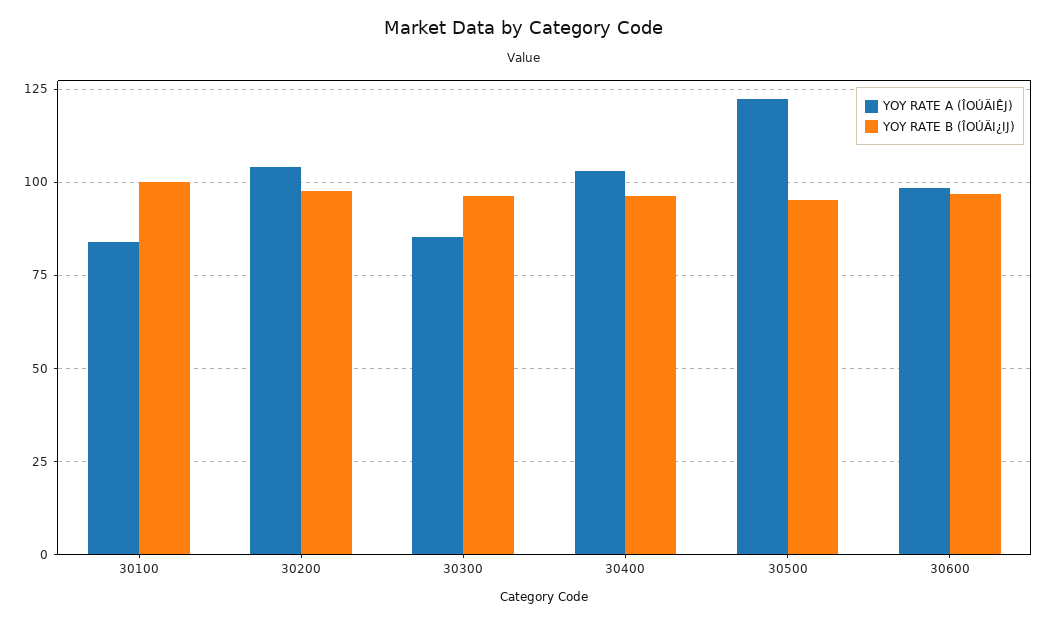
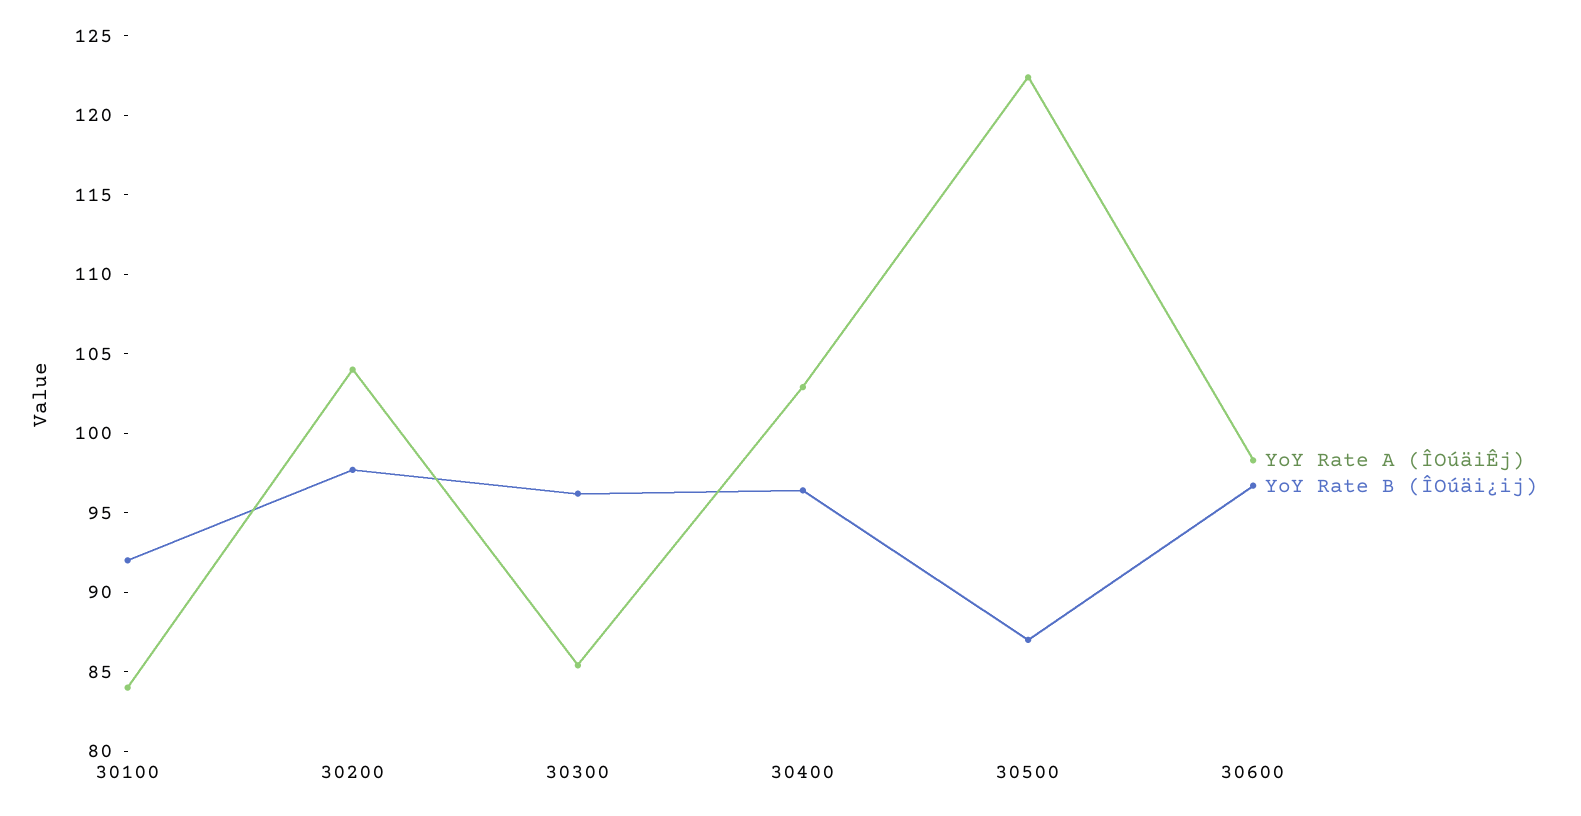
YOY RATE B (ÎOÚÄI¿IJ), 30100: 100 -> 92
YOY RATE B (ÎOÚÄI¿IJ), 30500: 95 -> 87

